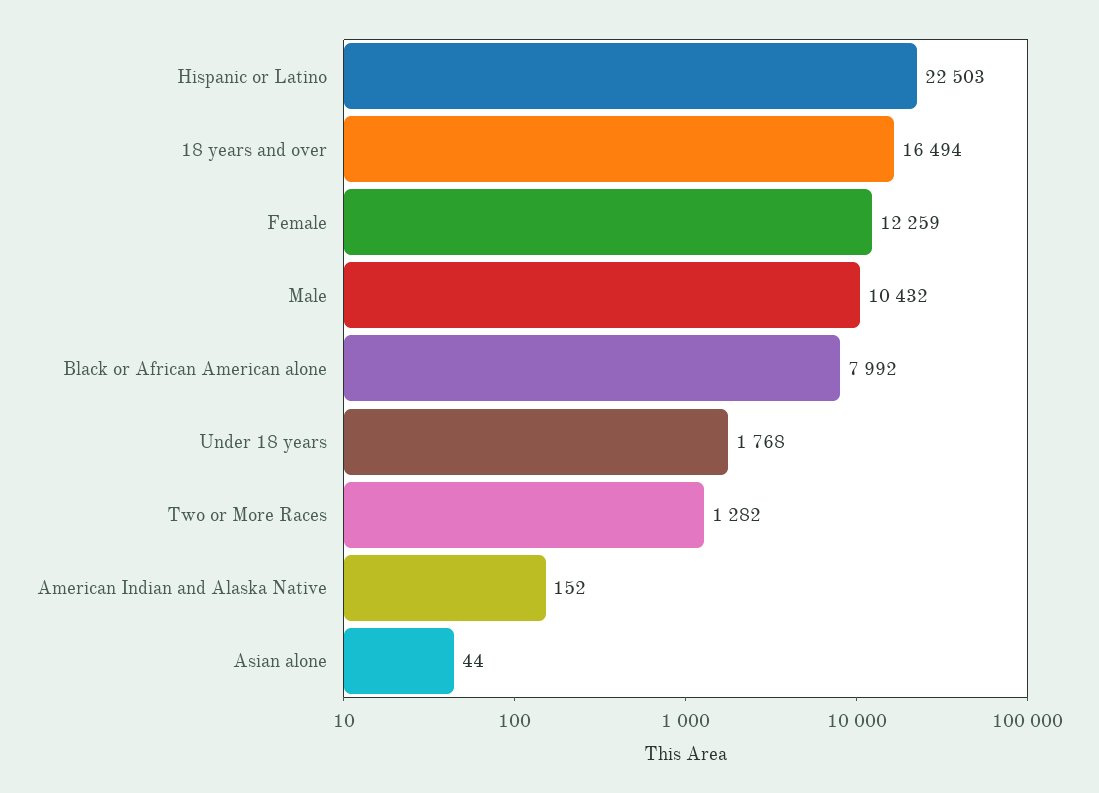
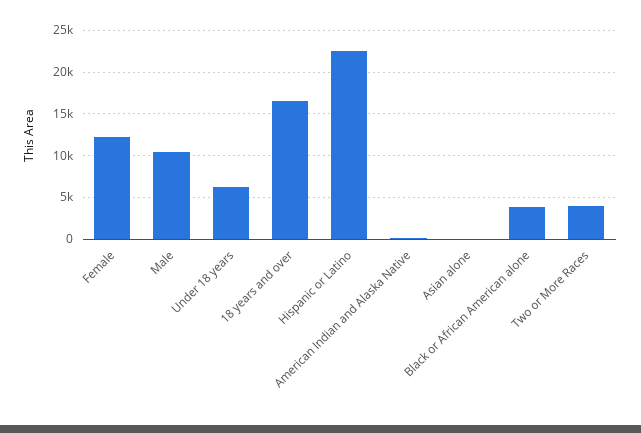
Black or African American alone: 7992 -> 4000
Under 18 years: 1768 -> 6000
Two or More Races: 1282 -> 4000

